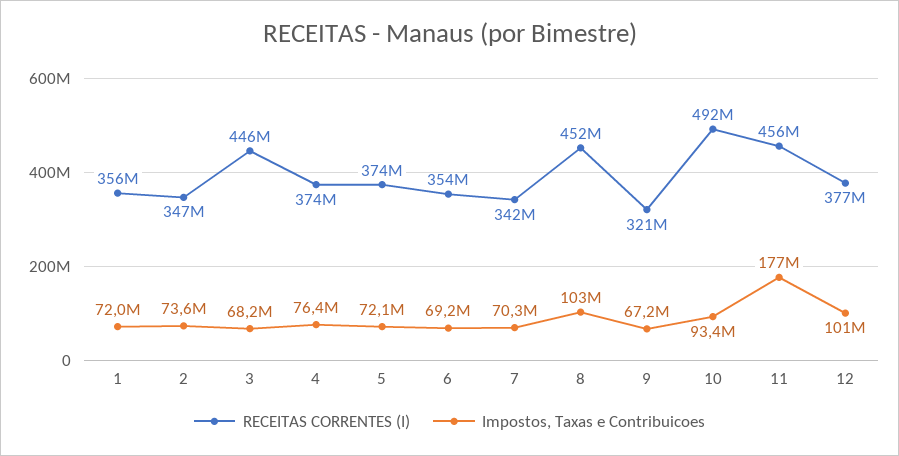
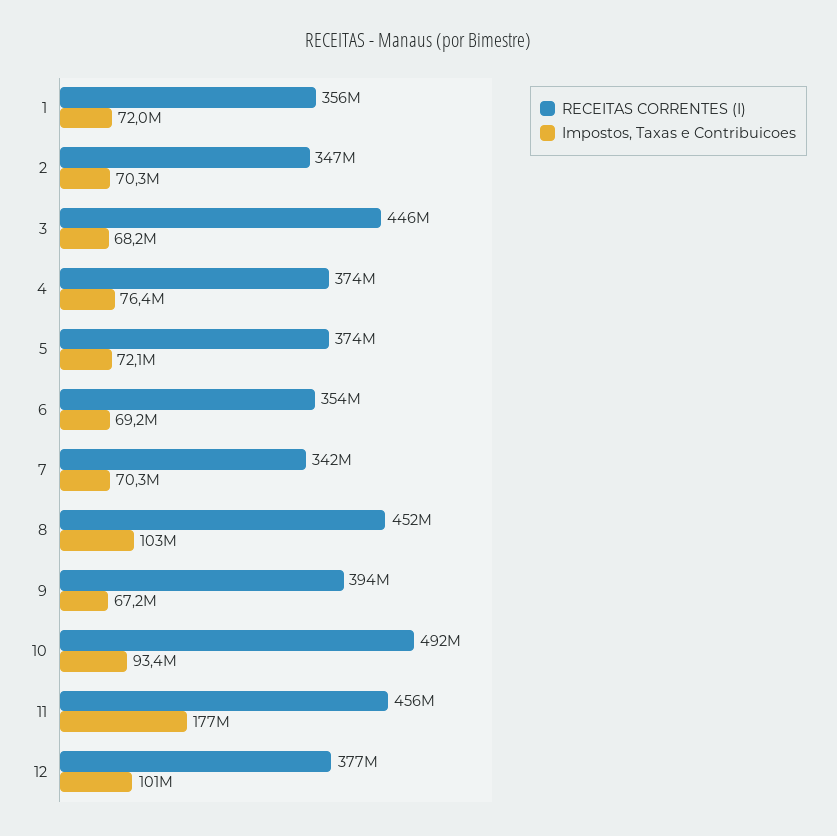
Impostos, Taxas e Contribuicoes, 2: 73600000 -> 70300000
RECEITAS CORRENTES (I), 9: 321000000 -> 394000000

